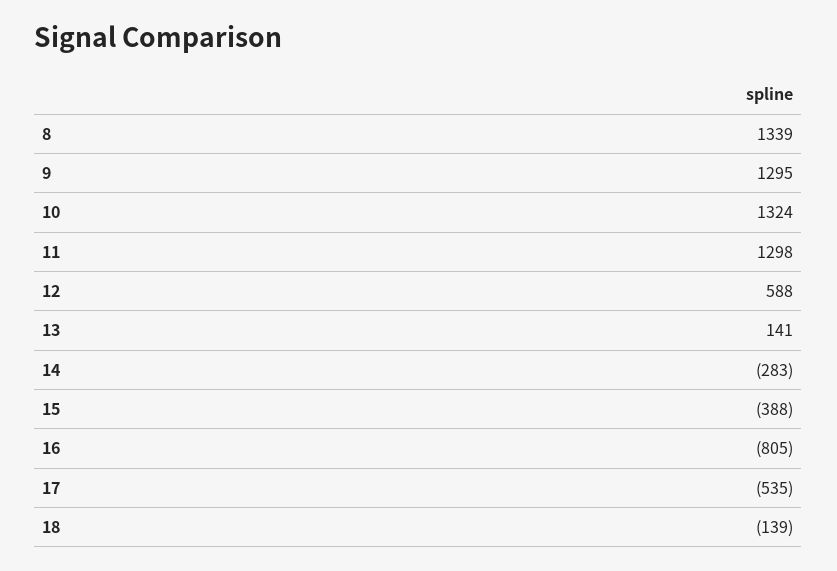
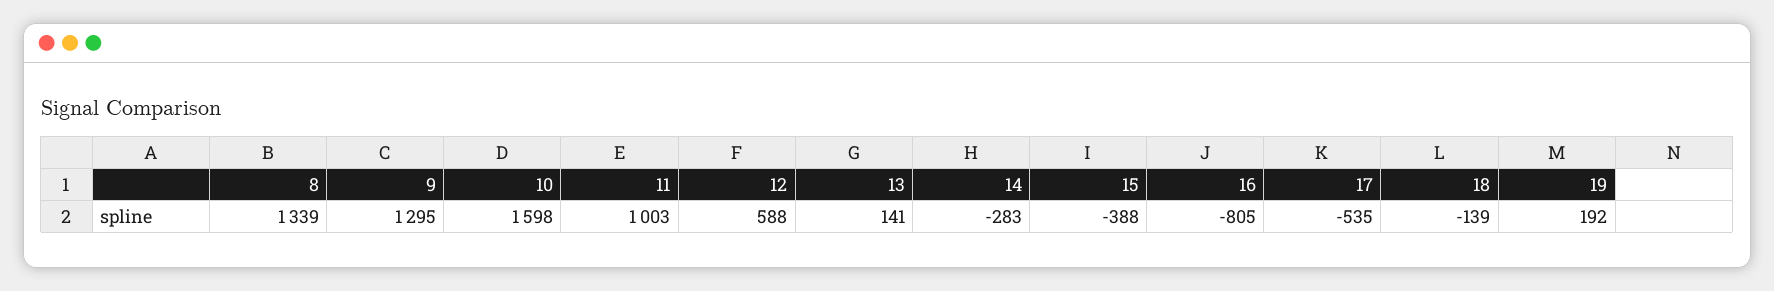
10: 1324 -> 1598
11: 1298 -> 1003
19: none -> 192

